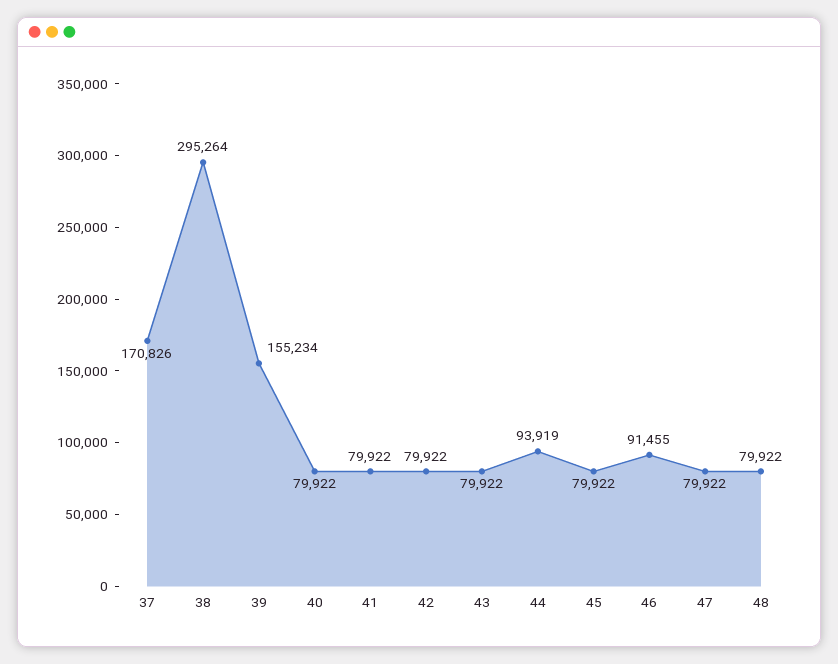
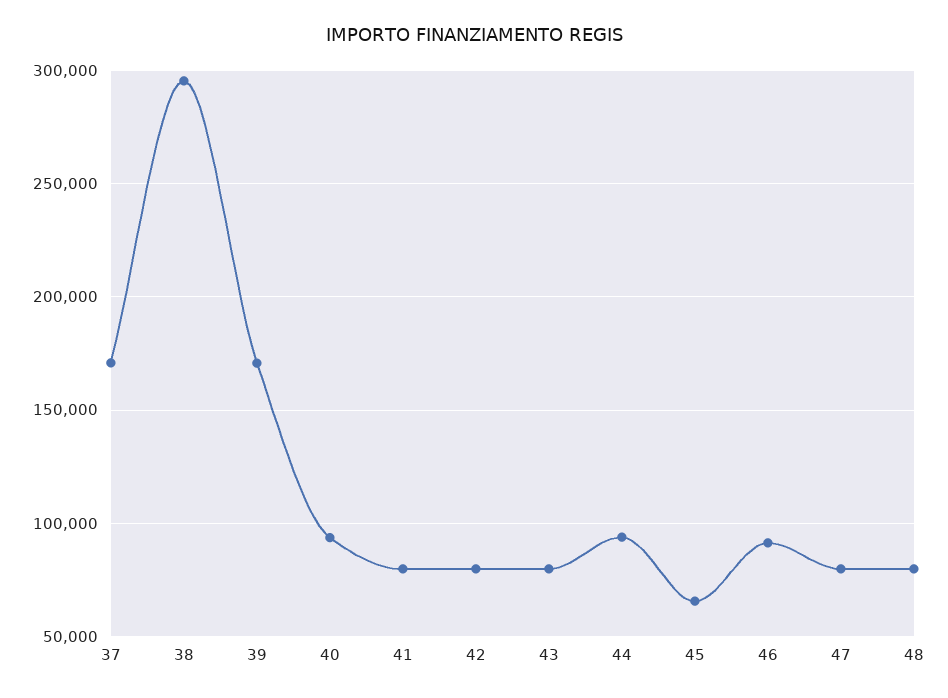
39: 155234 -> 170000
40: 79922 -> 95000
45: 79922 -> 65000

